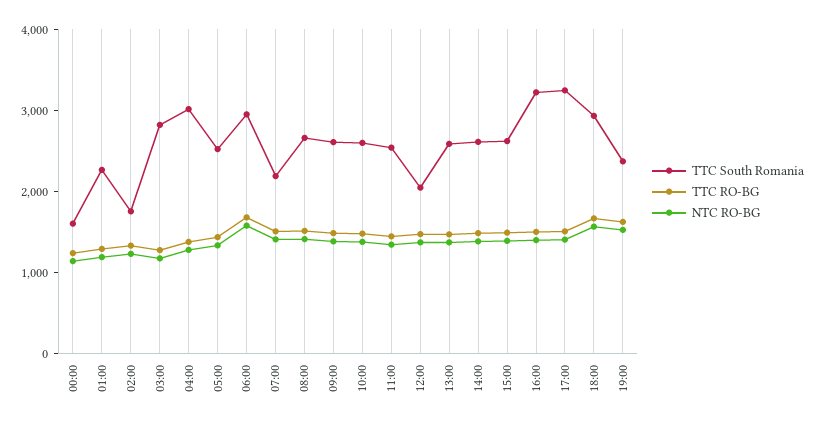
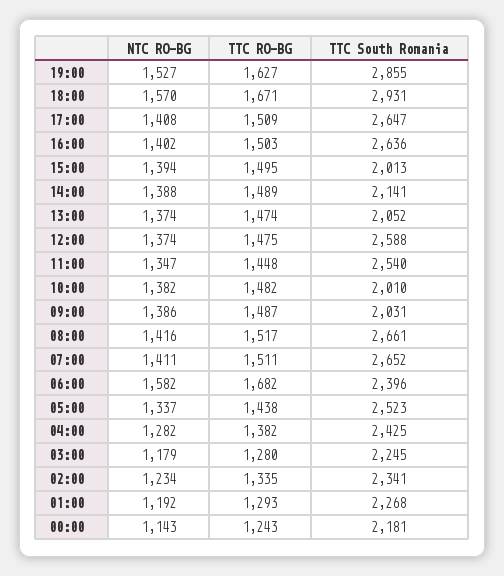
TTC South Romania, 00:00: 1600 -> 2181
TTC South Romania, 02:00: 1800 -> 2341
TTC South Romania, 03:00: 2800 -> 2245
TTC South Romania, 04:00: 3000 -> 2425
TTC South Romania, 06:00: 3000 -> 2396
TTC South Romania, 07:00: 2200 -> 2652
TTC South Romania, 09:00: 2600 -> 2031
TTC South Romania, 10:00: 2600 -> 2010
TTC South Romania, 12:00: 2000 -> 2588
TTC South Romania, 13:00: 2600 -> 2052
TTC South Romania, 14:00: 2600 -> 2141
TTC South Romania, 15:00: 2600 -> 2013
TTC South Romania, 16:00: 3200 -> 2636
TTC South Romania, 17:00: 3200 -> 2647
TTC South Romania, 19:00: 2400 -> 2855

